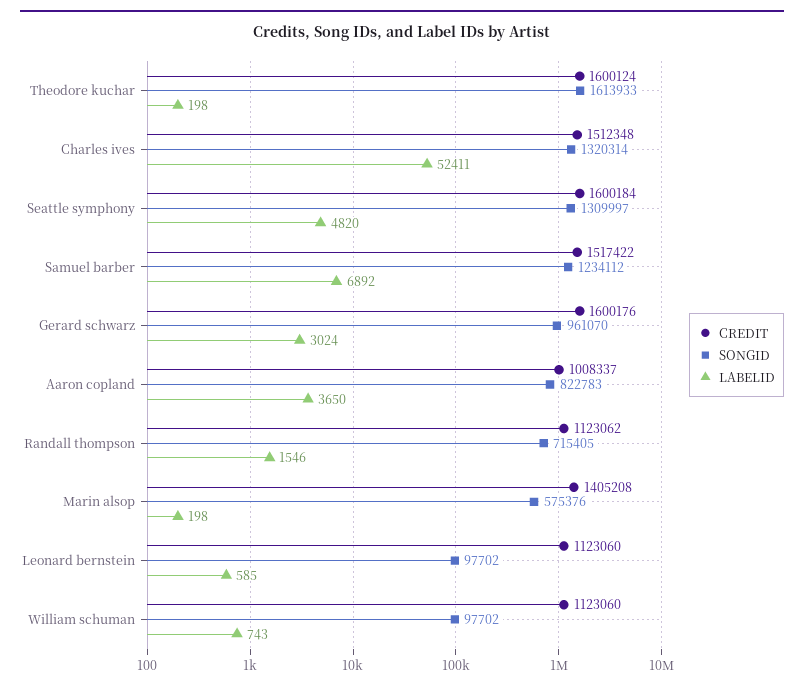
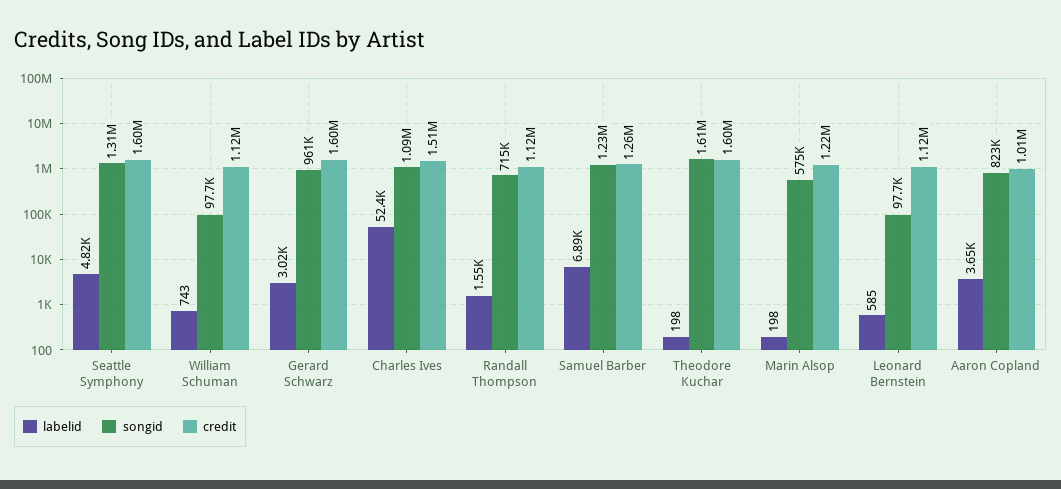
SONGID, Charles ives: 1320314 -> 1090000
CREDIT, Samuel barber: 1517422 -> 1260000
CREDIT, Marin alsop: 1405208 -> 1220000

